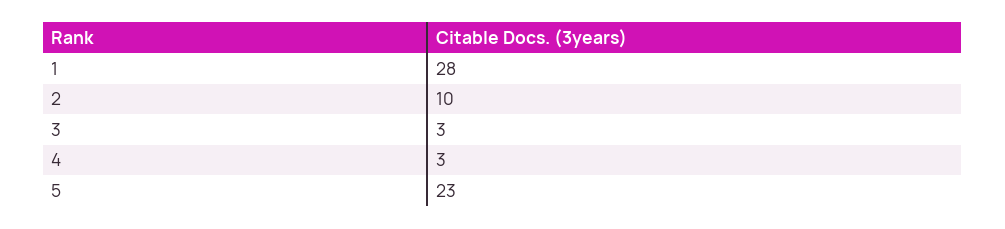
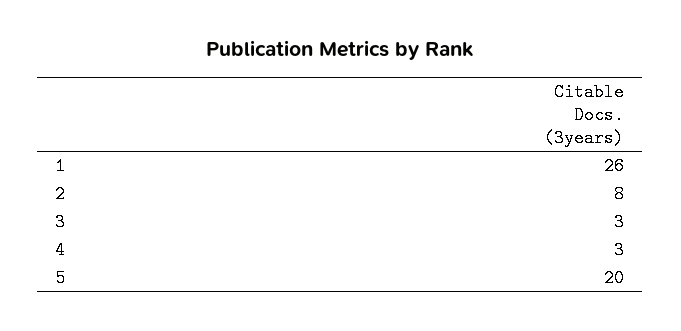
1: 28 -> 26
2: 10 -> 8
5: 23 -> 20

